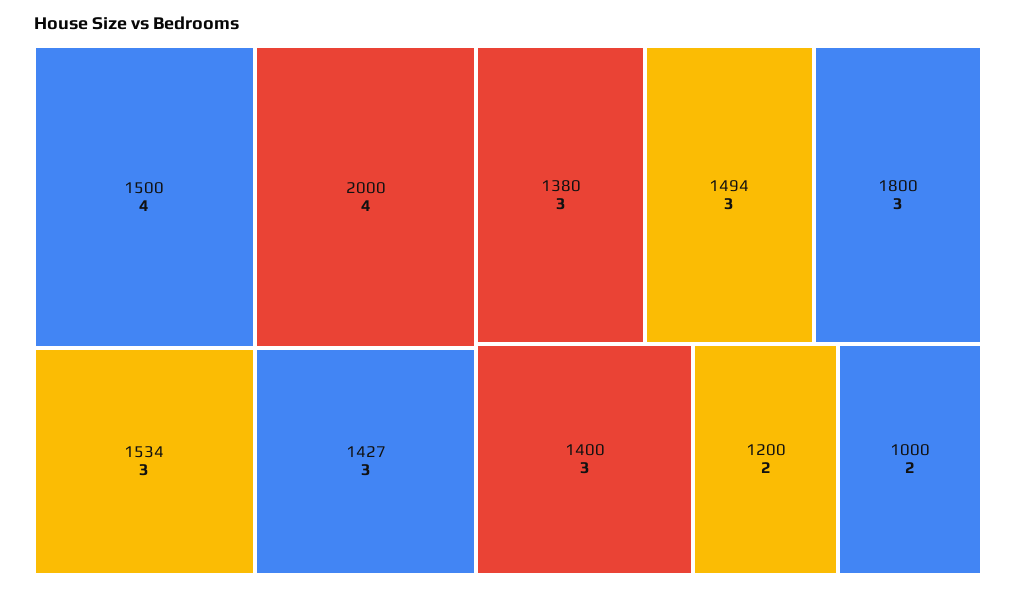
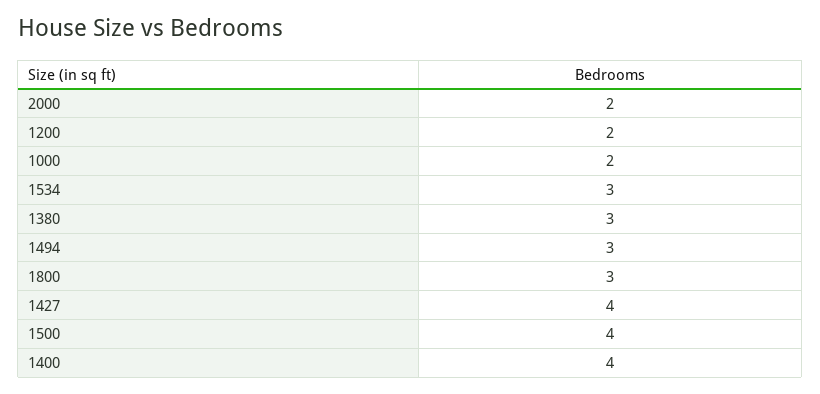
2000: 4 -> 2
1427: 3 -> 4
1400: 3 -> 4

